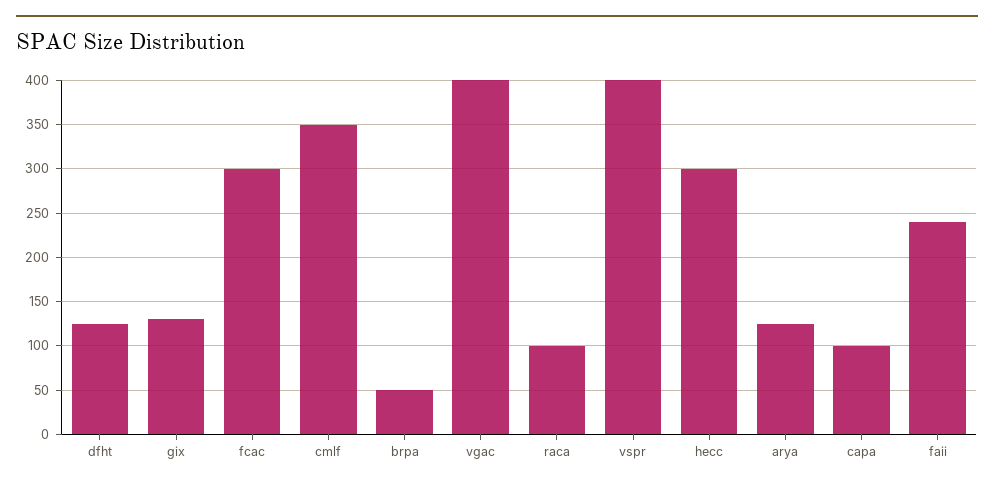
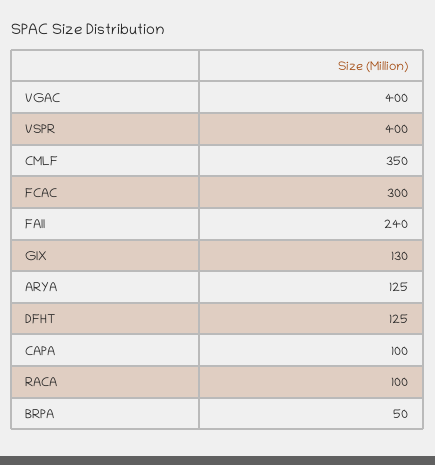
hecc: 300 -> none

